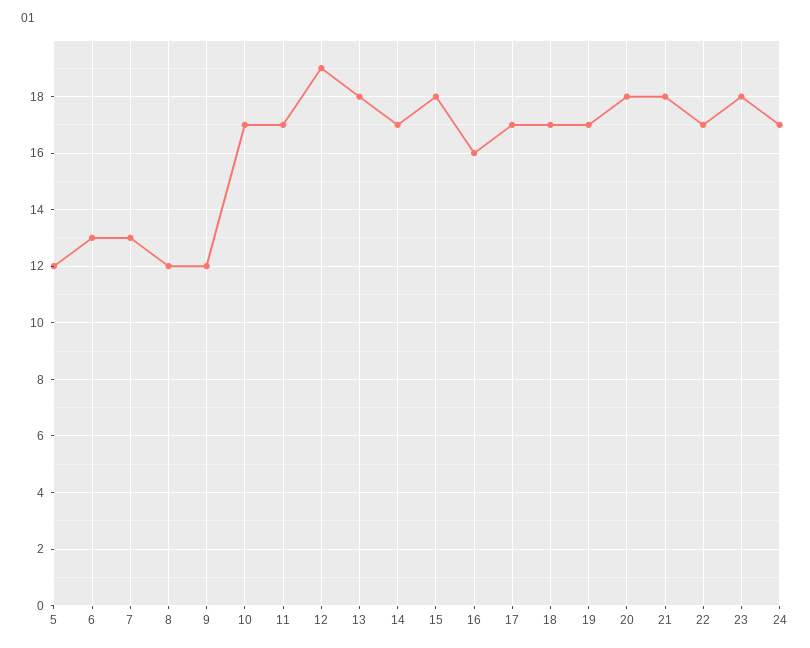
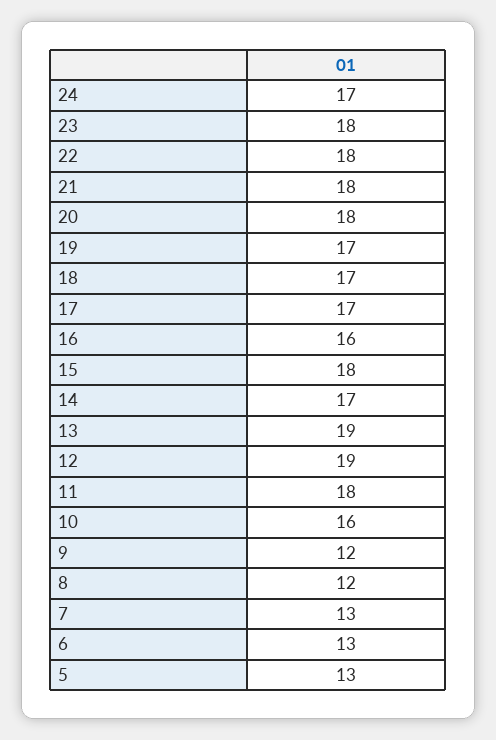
5: 12 -> 13
10: 17 -> 16
11: 17 -> 18
13: 18 -> 19
22: 17 -> 18

